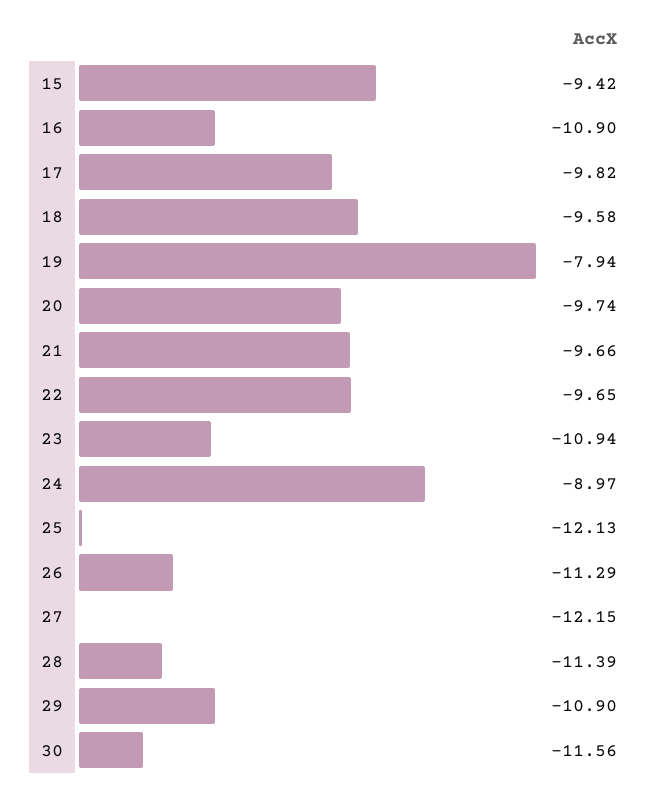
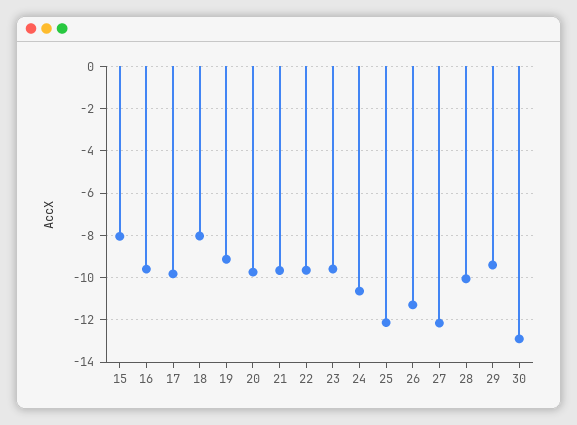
15: -9.42 -> -8
16: -10.9 -> -9.5
18: -9.58 -> -8
19: -7.94 -> -9
23: -10.94 -> -9.5
24: -8.97 -> -10.5
28: -11.39 -> -10
29: -10.9 -> -9.5
30: -11.56 -> -13

